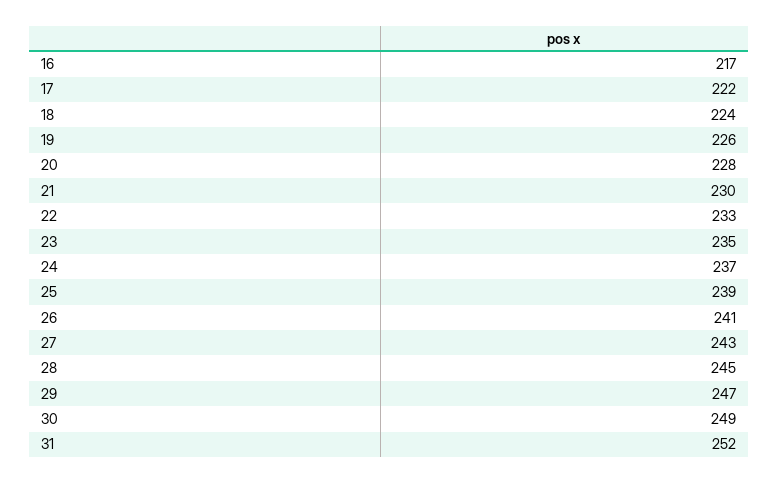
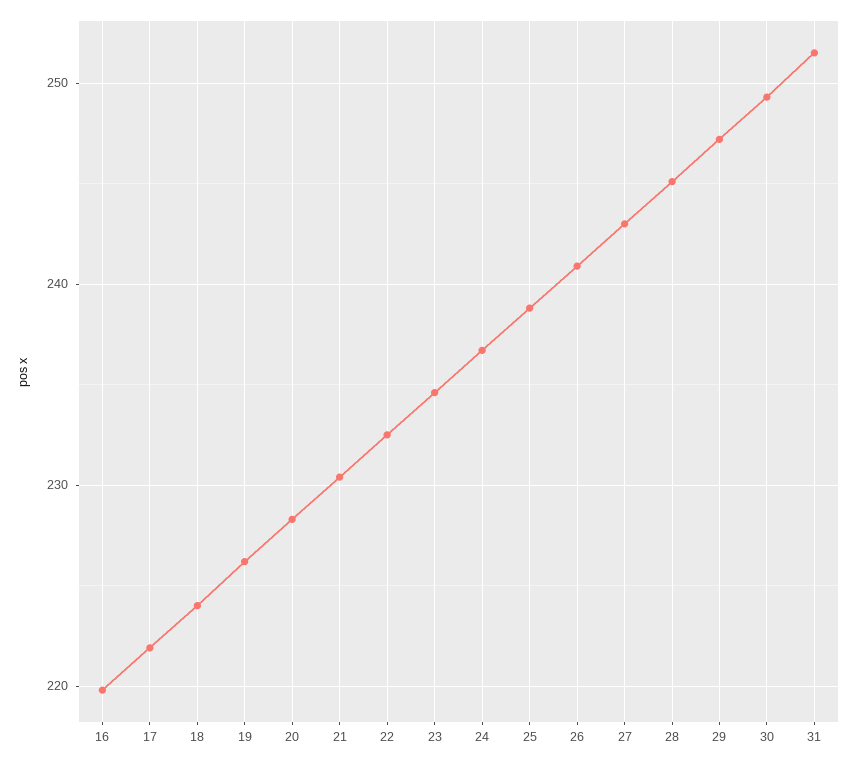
16: 217 -> 220

